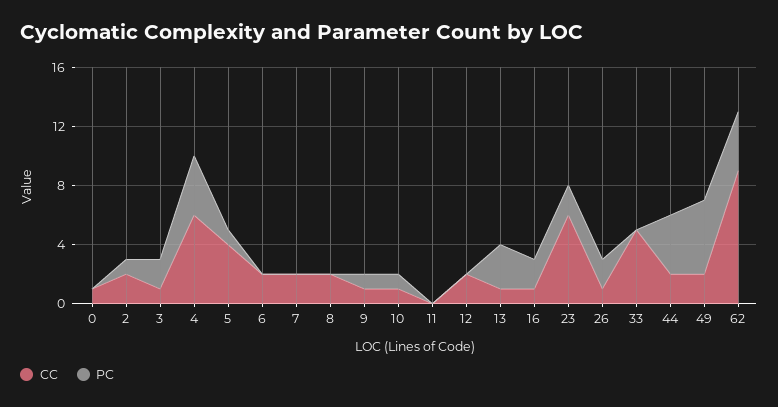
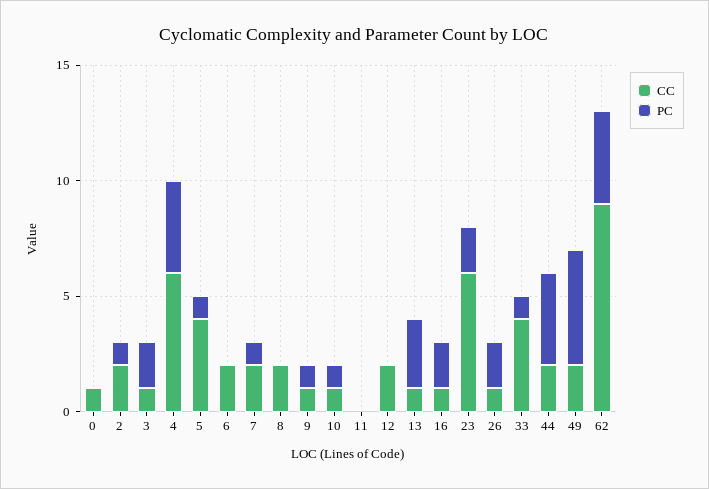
PC, 7: 0 -> 1
CC, 33: 5 -> 4
PC, 33: 0 -> 1

